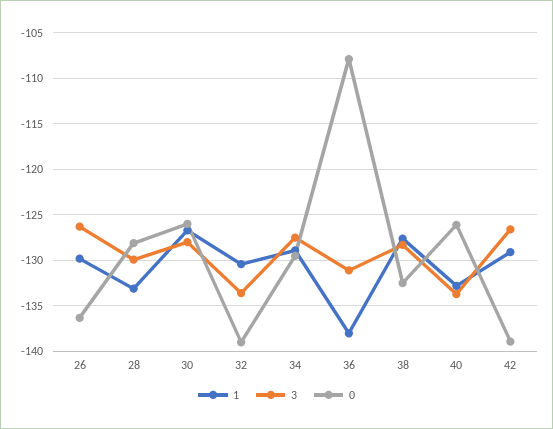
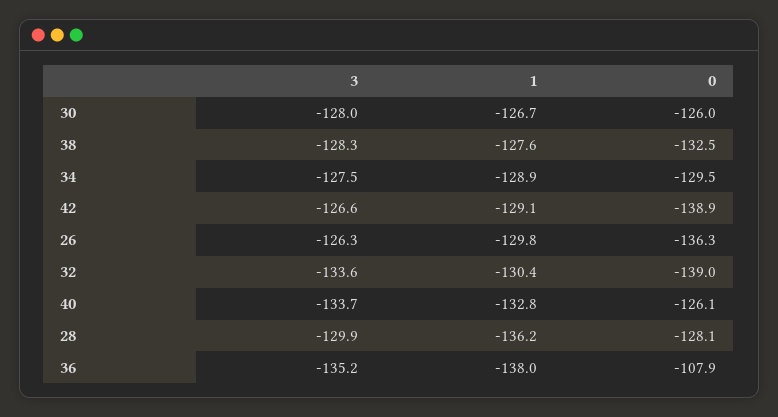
1, 28: -133 -> -136.2
3, 36: -131 -> -135.2

